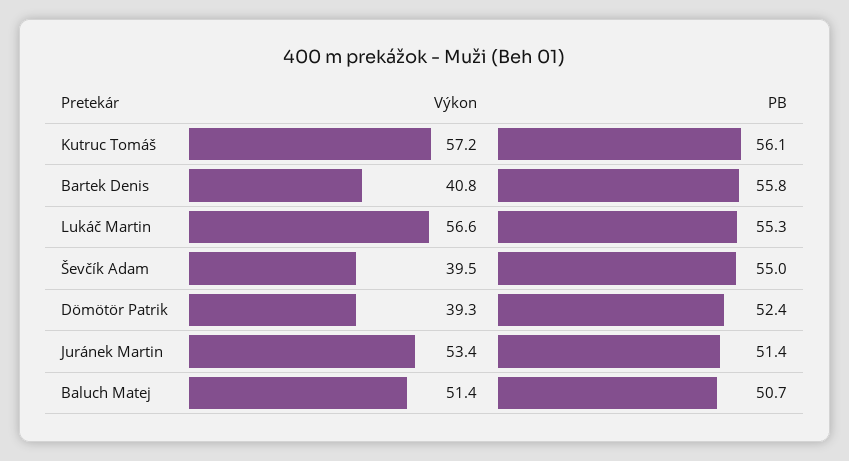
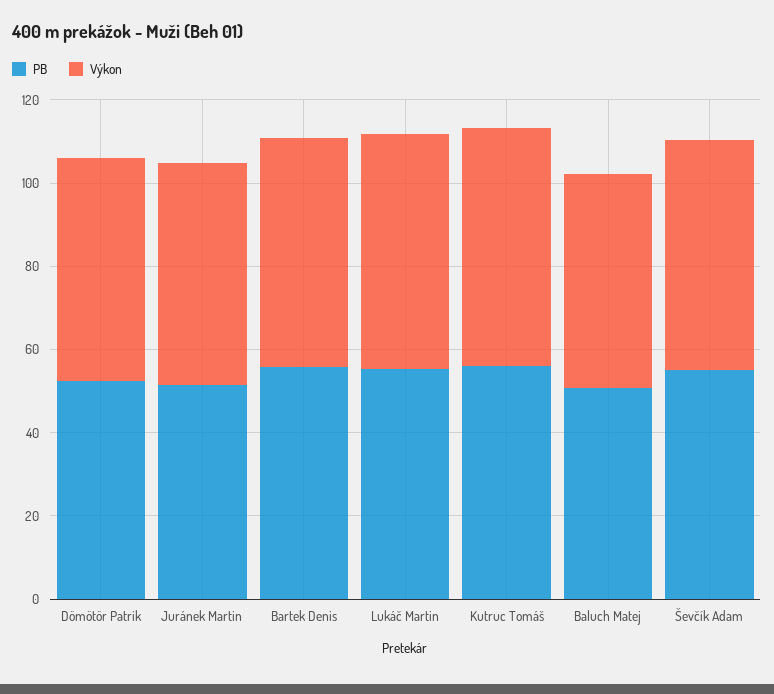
Výkon, Bartek Denis: 40.8 -> 55
Výkon, Ševčík Adam: 39.5 -> 55
Výkon, Dömötör Patrik: 39.3 -> 55

